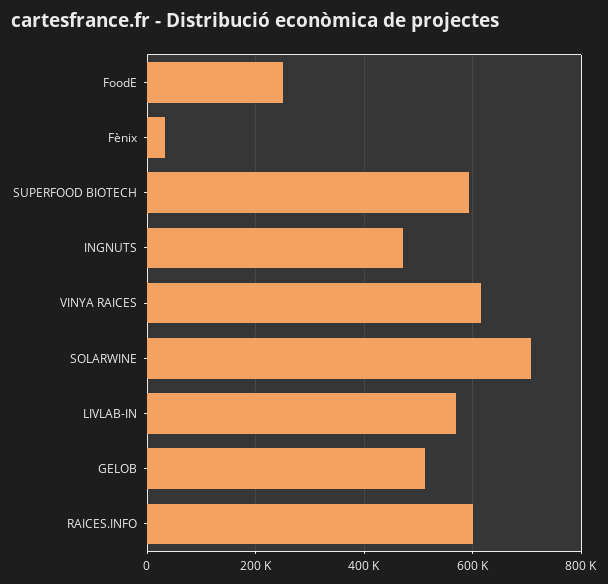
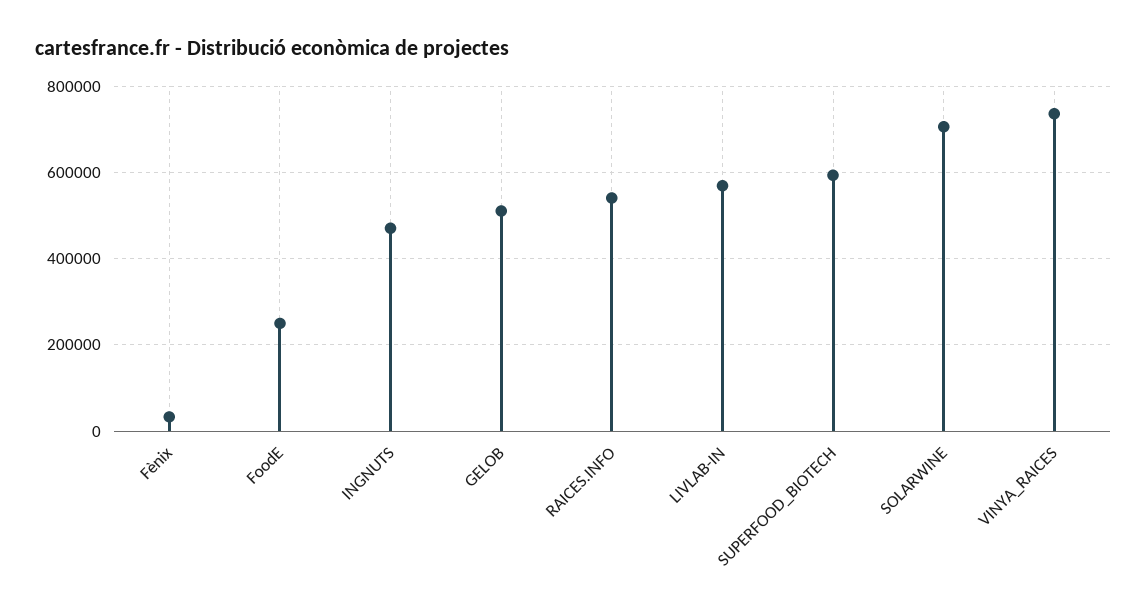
VINYA RAICES: 620000 -> 740000
RAICES.INFO: 600000 -> 540000

